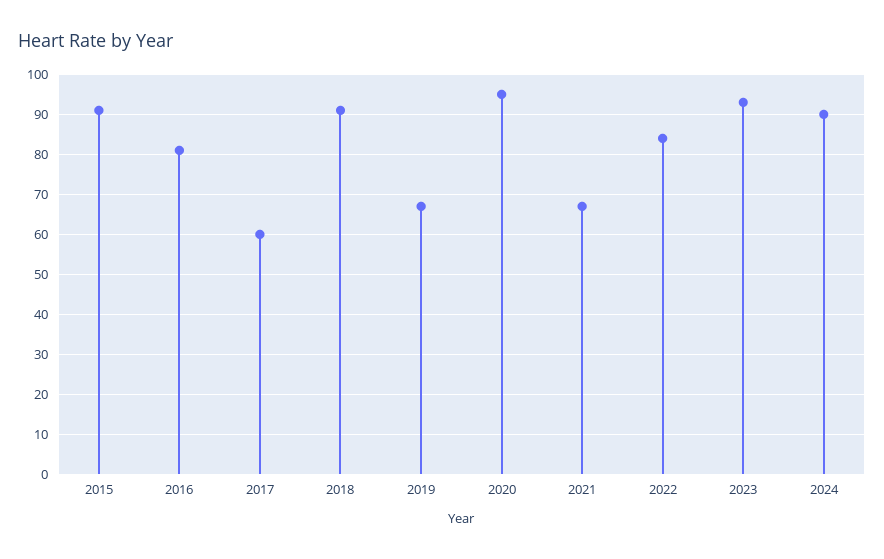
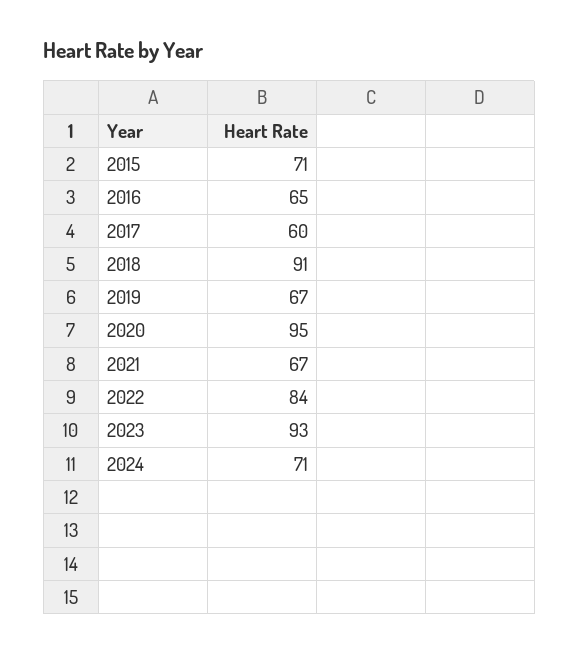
2015: 90 -> 71
2016: 80 -> 65
2024: 90 -> 71

